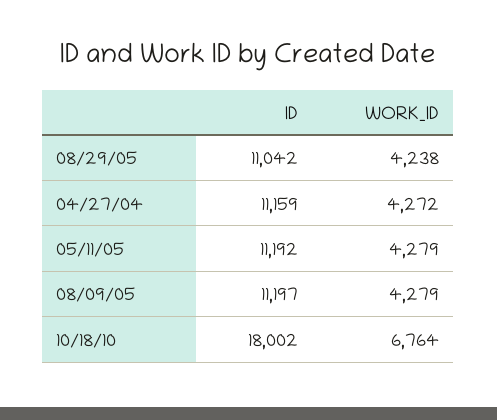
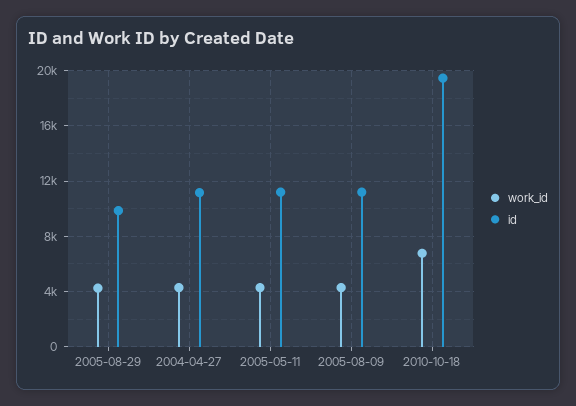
ID, 08/29/05: 11042 -> 10000
ID, 10/18/10: 18002 -> 19500

